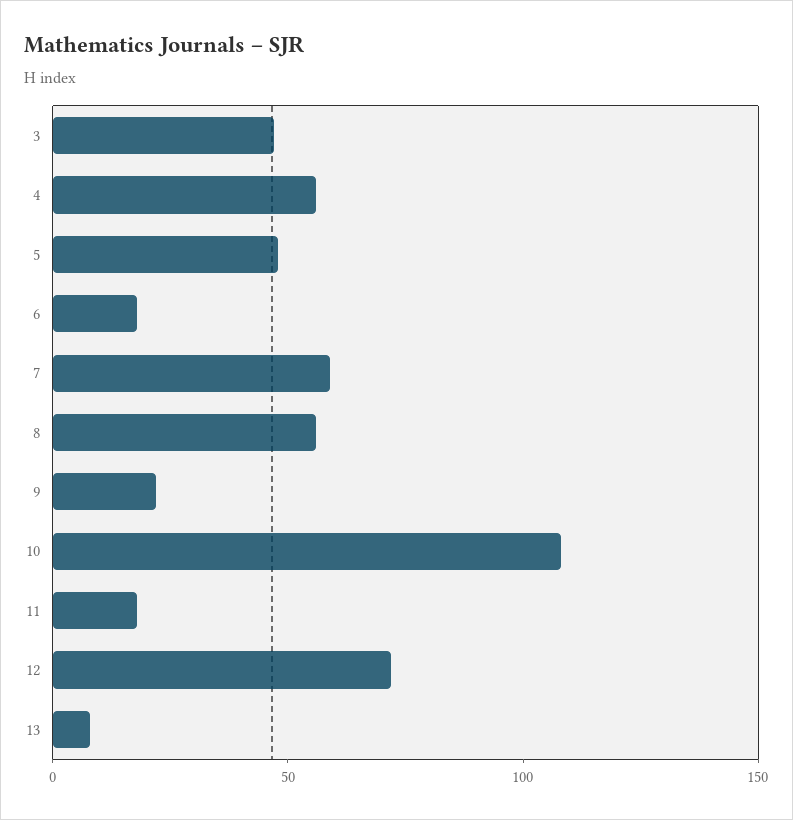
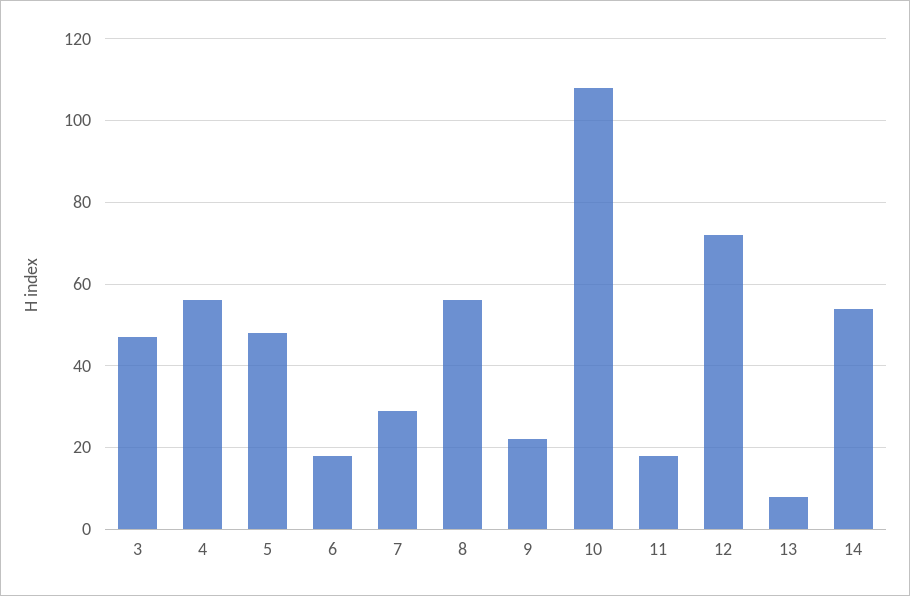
7: 60 -> 30
14: none -> 55

